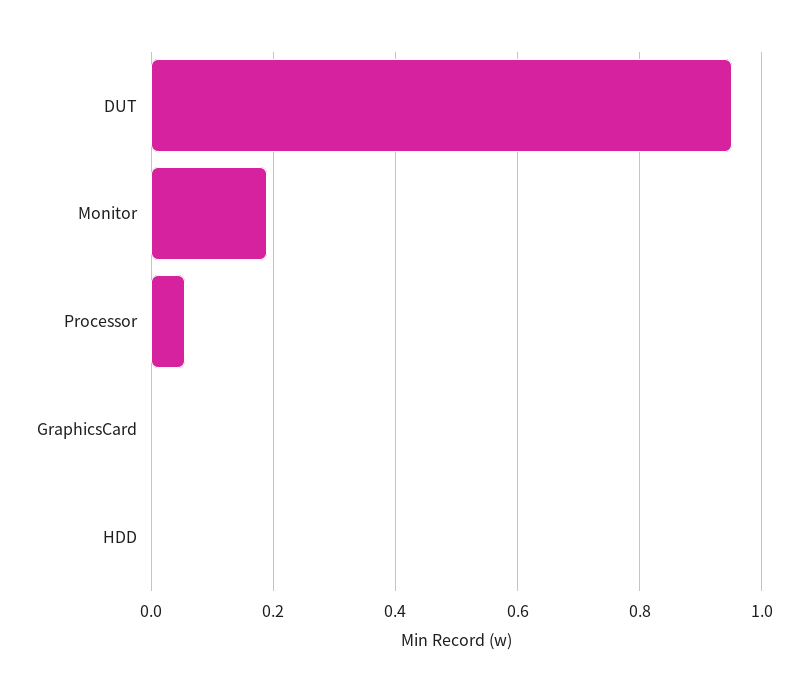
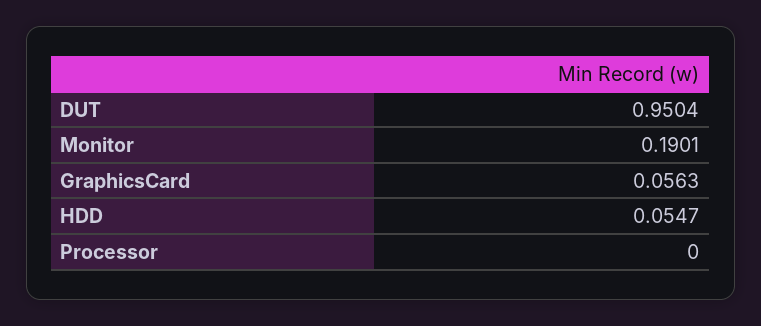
Processor: 0.06 -> 0
GraphicsCard: 0 -> 0.0563
HDD: 0 -> 0.0547

